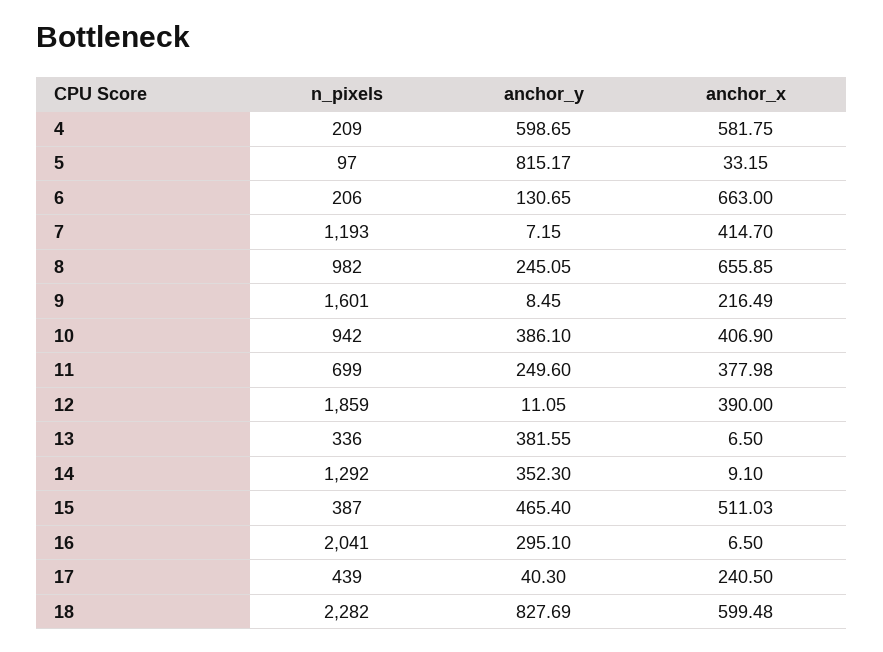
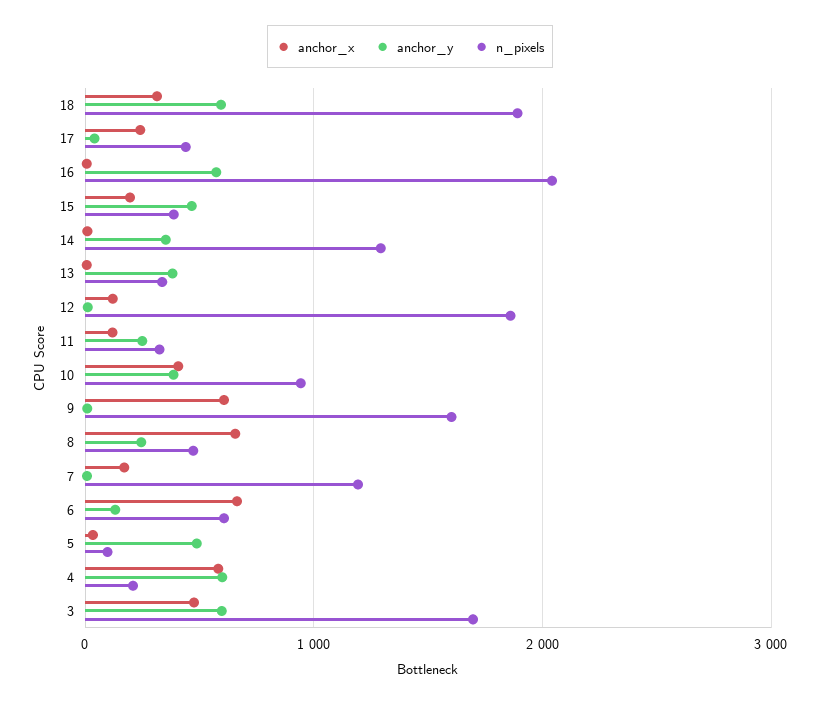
anchor_y, 5: 815.17 -> 500
n_pixels, 6: 206 -> 600
anchor_x, 7: 414.7 -> 200
n_pixels, 8: 982 -> 500
anchor_x, 9: 216.49 -> 600
n_pixels, 11: 699 -> 300
anchor_x, 11: 377.98 -> 100
anchor_x, 12: 390 -> 100
anchor_x, 15: 511.03 -> 200
anchor_y, 16: 295.1 -> 600
n_pixels, 18: 2282 -> 1900
anchor_y, 18: 827.69 -> 600
anchor_x, 18: 599.48 -> 300
anchor_x, 3: none -> 500
anchor_y, 3: none -> 600
n_pixels, 3: none -> 1700

